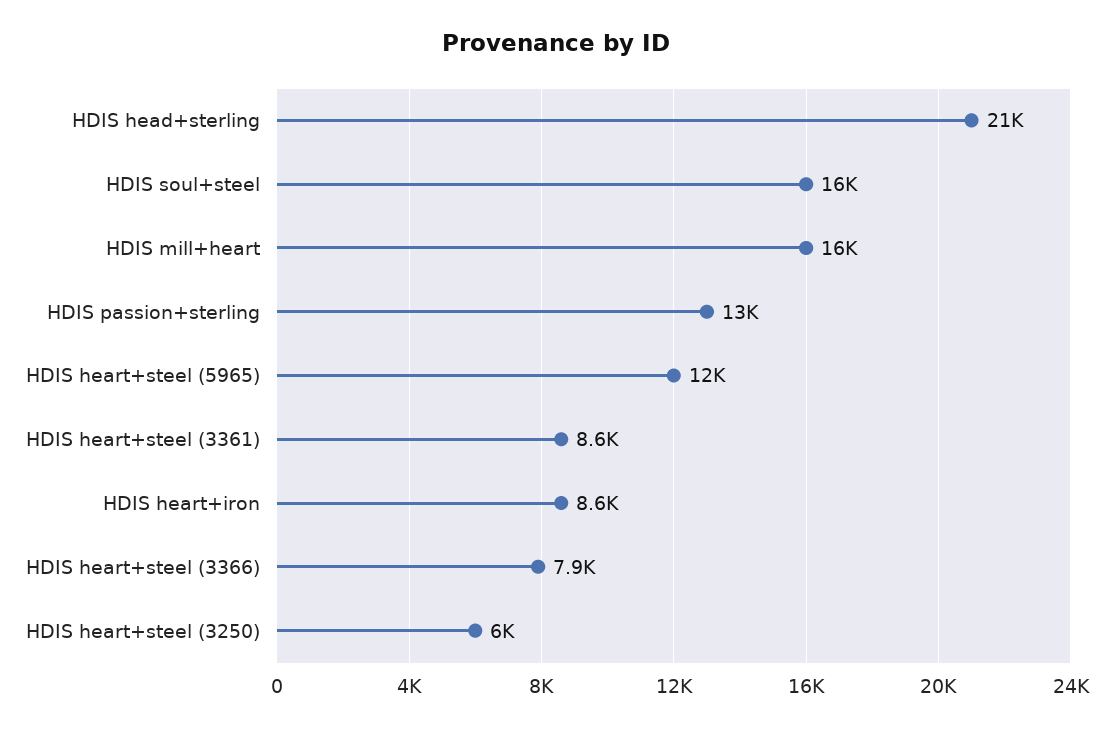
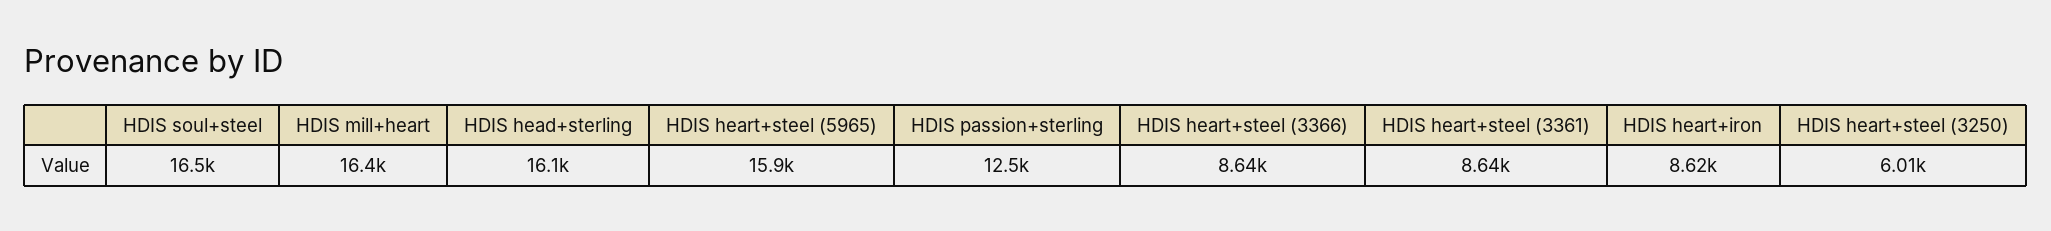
HDIS head+sterling: 21000 -> 16100
HDIS heart+steel (5965): 12000 -> 15900
HDIS heart+steel (3366): 7900 -> 8640

